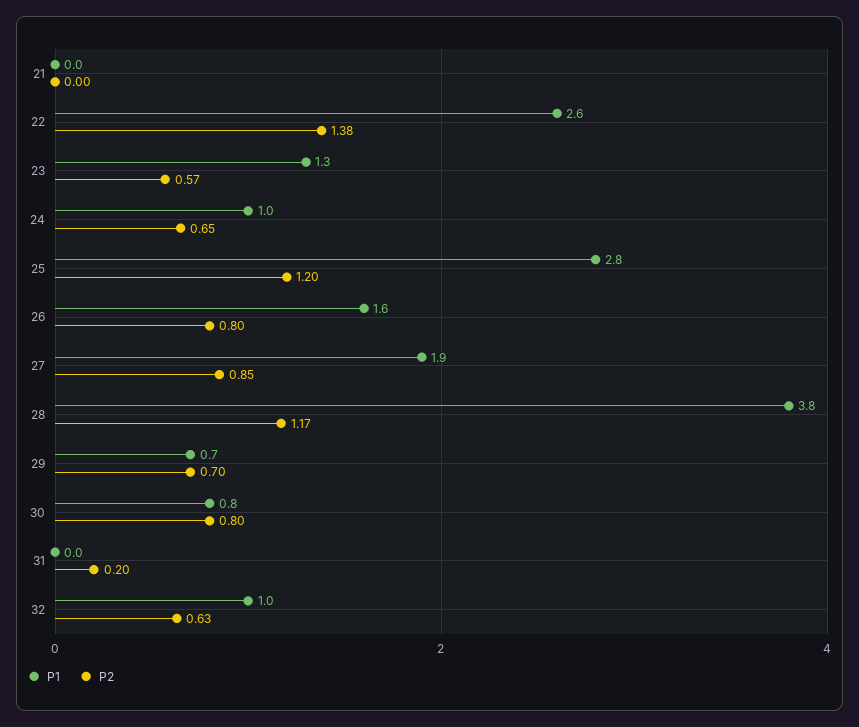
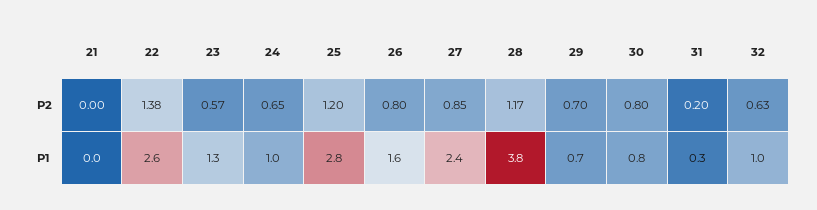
P1, 27: 1.9 -> 2.4
P1, 31: 0 -> 0.3

